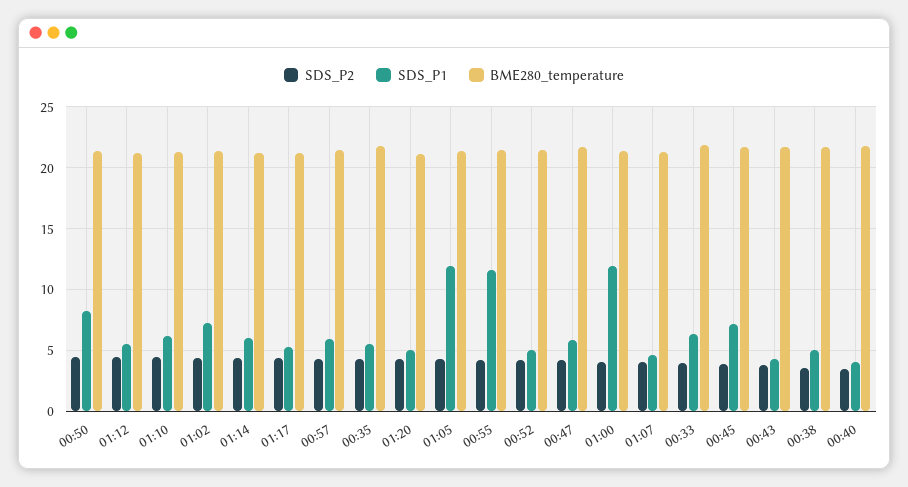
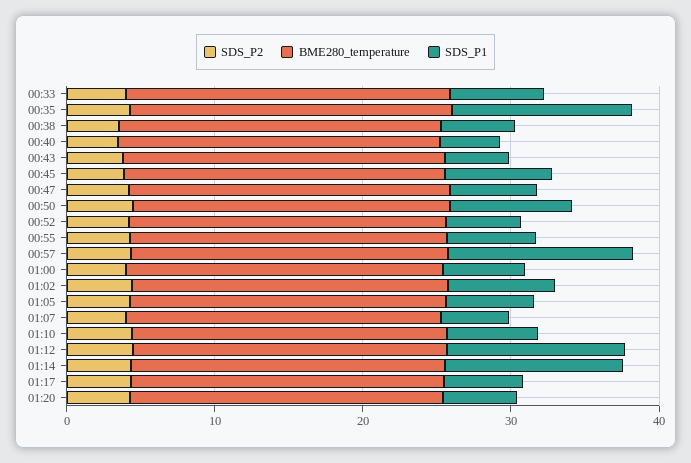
SDS_P1, 01:12: 5.5 -> 12
SDS_P1, 01:14: 6 -> 12
SDS_P1, 00:57: 6 -> 12
SDS_P1, 00:35: 5.5 -> 12
SDS_P1, 01:05: 12 -> 6
SDS_P1, 00:55: 11.5 -> 6
SDS_P1, 01:00: 12 -> 6

